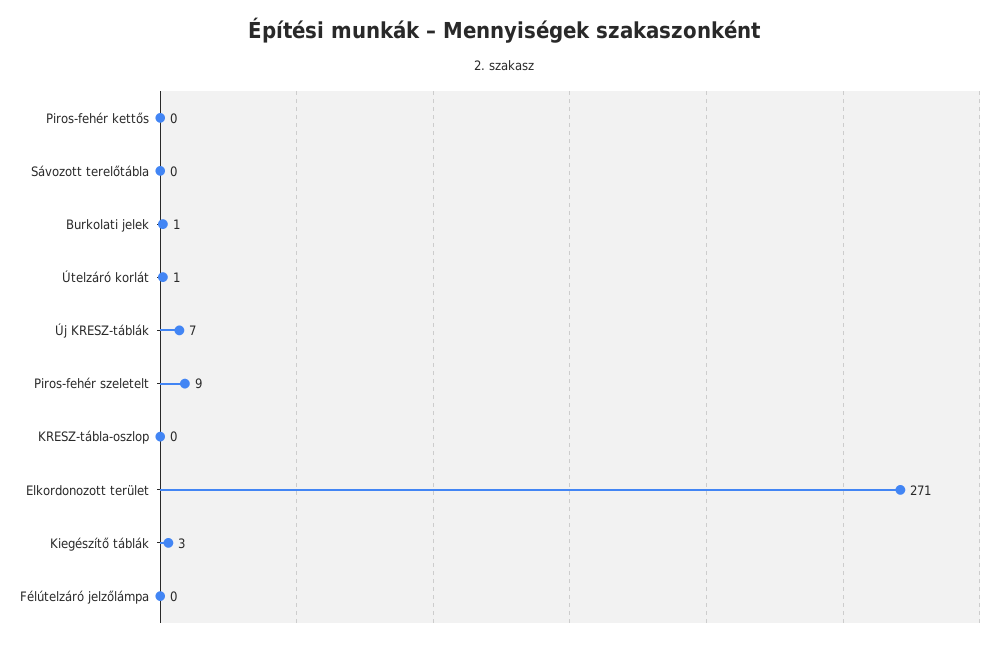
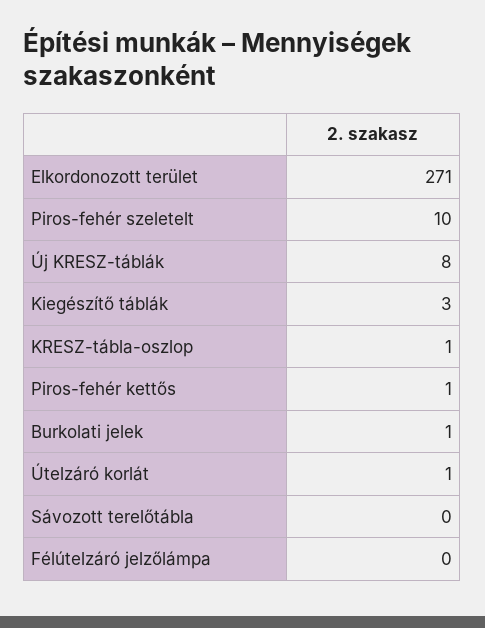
Piros-fehér kettős: 0 -> 1
Új KRESZ-táblák: 7 -> 8
Piros-fehér szeletelt: 9 -> 10
KRESZ-tábla-oszlop: 0 -> 1

